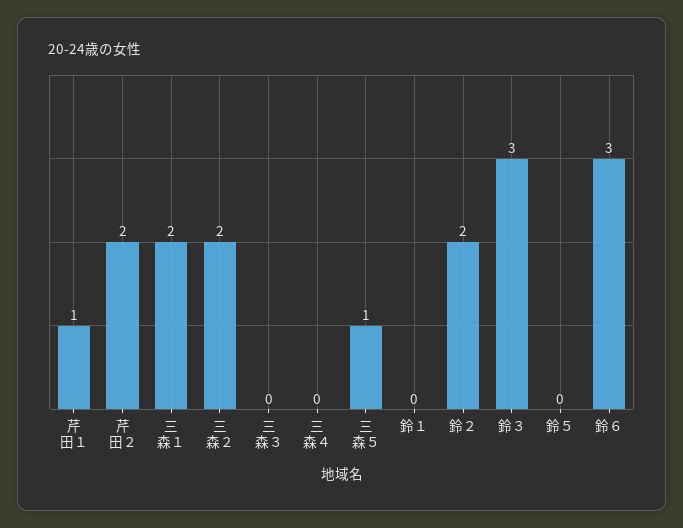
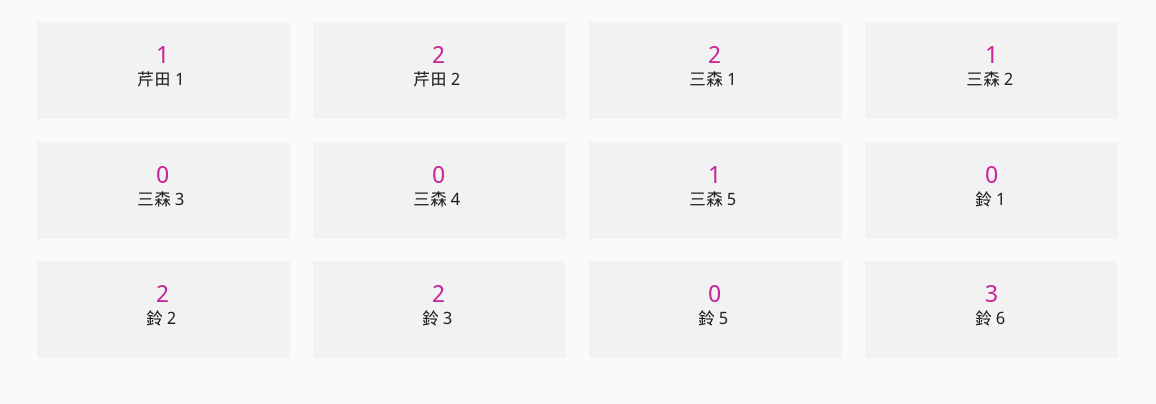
三森２: 2 -> 1
鈴３: 3 -> 2

